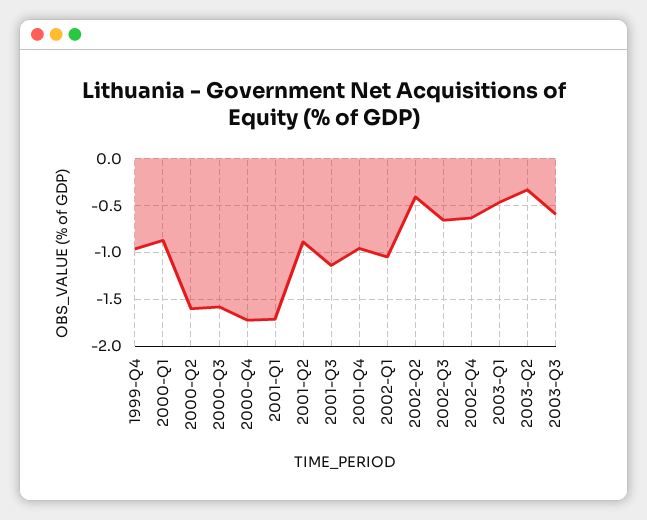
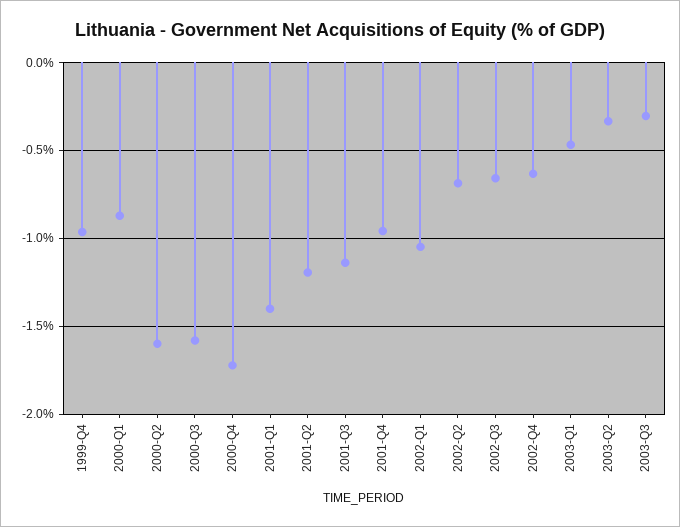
2001-Q1: -1.7 -> -1.4
2001-Q2: -0.9 -> -1.2
2002-Q2: -0.4 -> -0.7
2003-Q3: -0.6 -> -0.3

